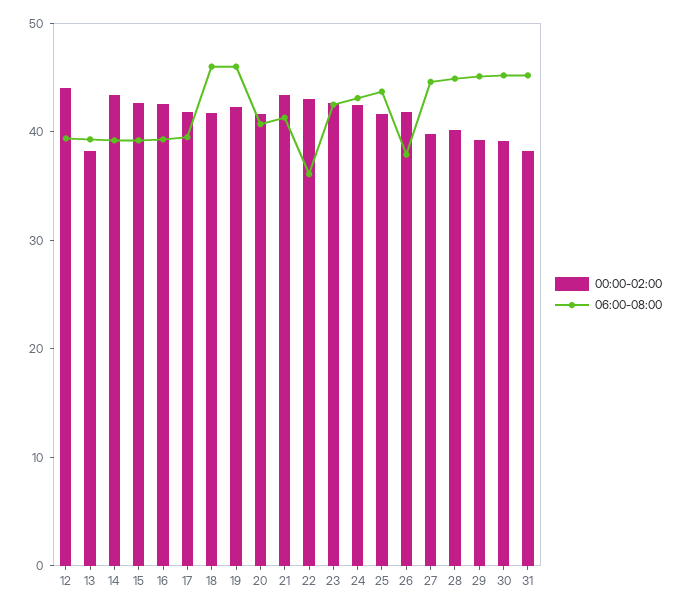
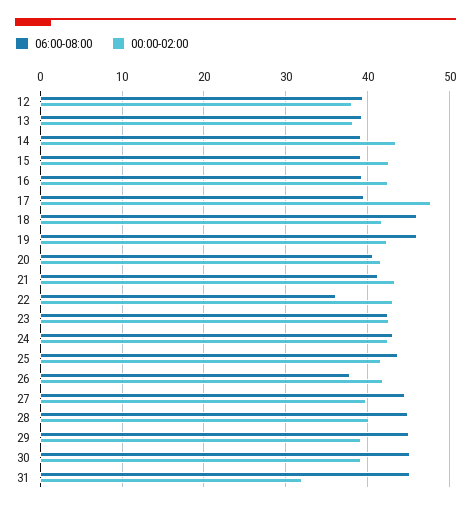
00:00-02:00, 12: 44 -> 38
00:00-02:00, 17: 42 -> 48
00:00-02:00, 31: 38 -> 32

